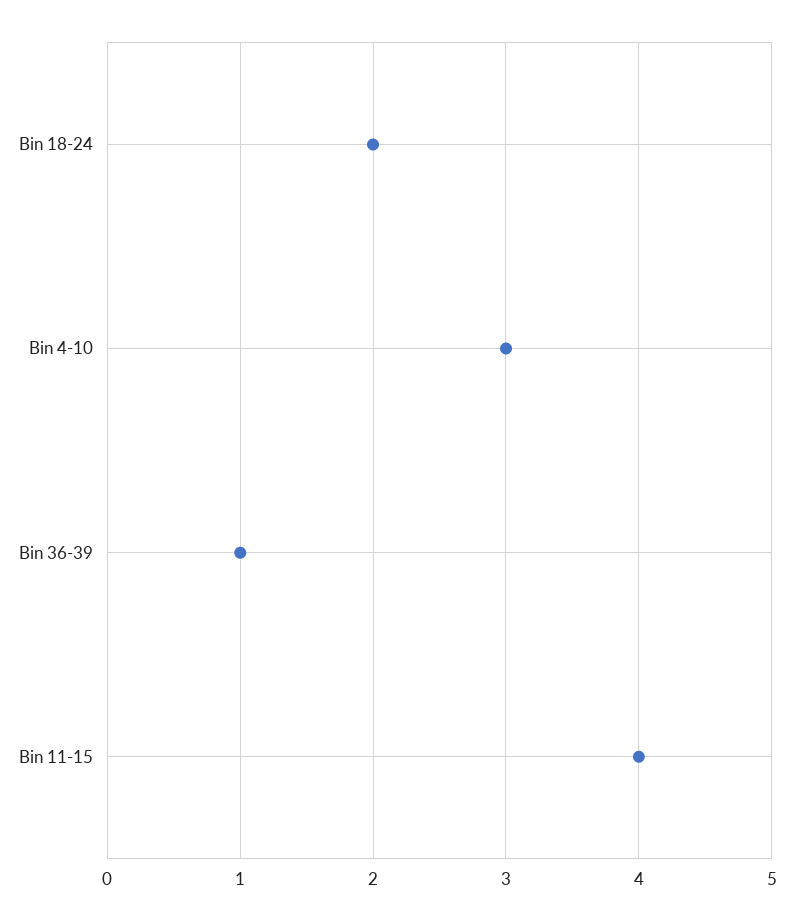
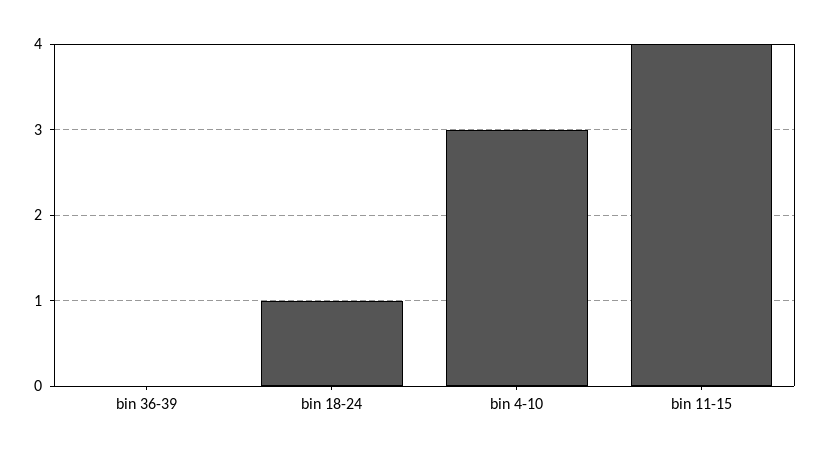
Bin 18-24: 2 -> 1
Bin 36-39: 1 -> 0

